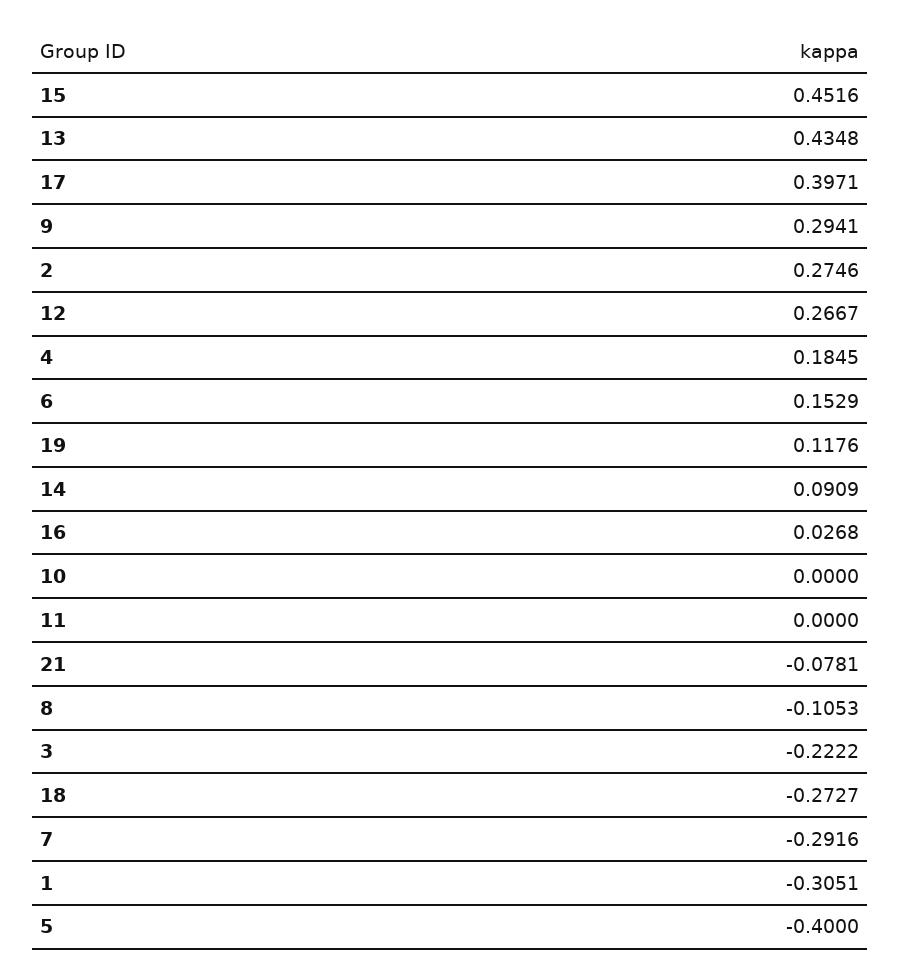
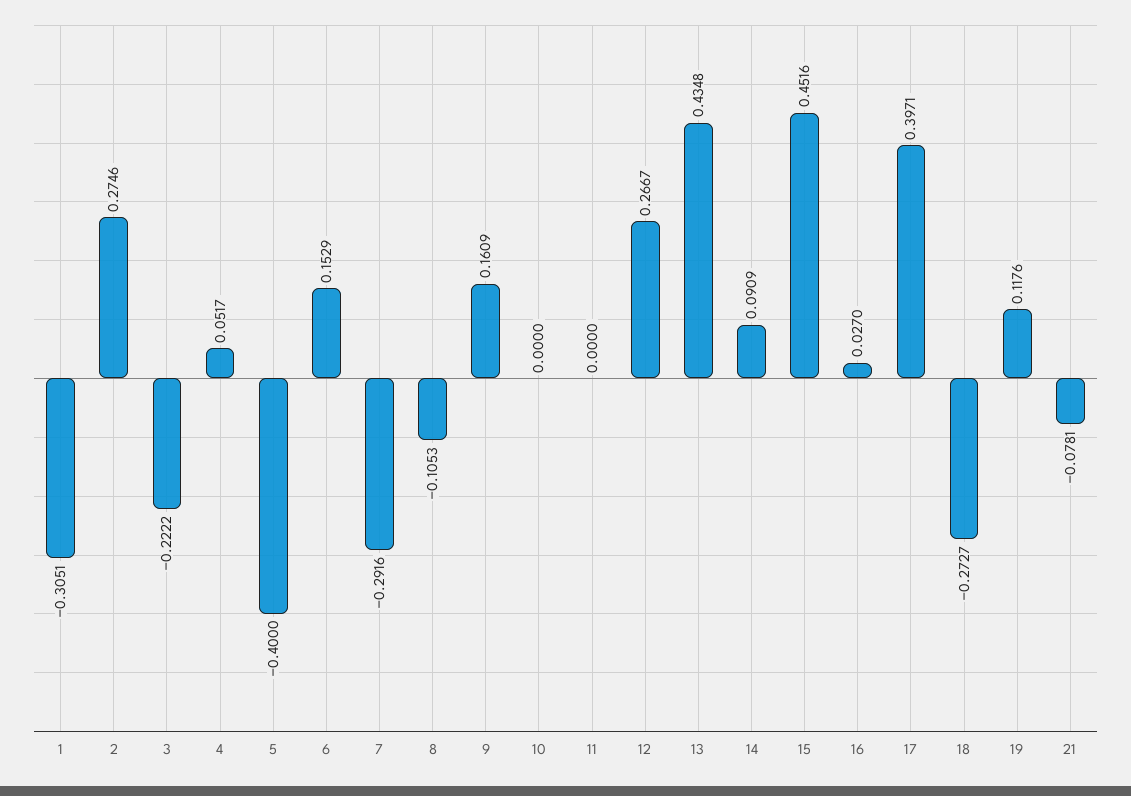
9: 0.2941 -> 0.1609
4: 0.1845 -> 0.0517
16: 0.0268 -> 0.027

